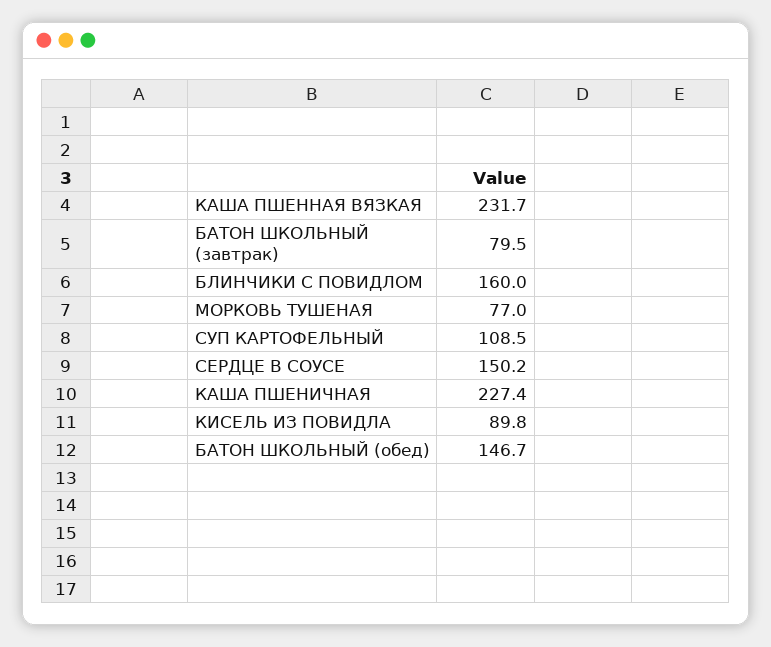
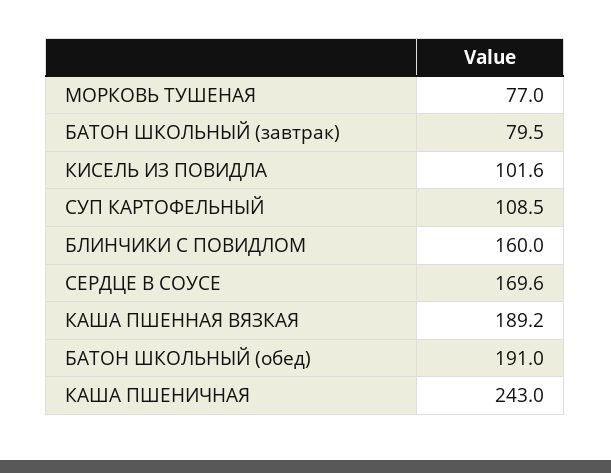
КАША ПШЕННАЯ ВЯЗКАЯ: 231.7 -> 189.2
СЕРДЦЕ В СОУСЕ: 150.2 -> 169.6
КАША ПШЕНИЧНАЯ: 227.4 -> 243
КИСЕЛЬ ИЗ ПОВИДЛА: 89.8 -> 101.6
БАТОН ШКОЛЬНЫЙ (обед): 146.7 -> 191

